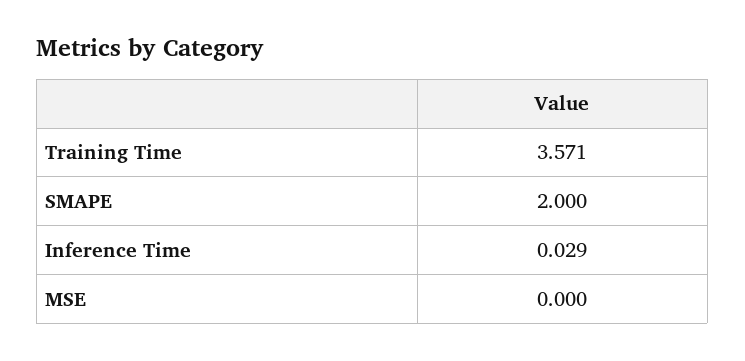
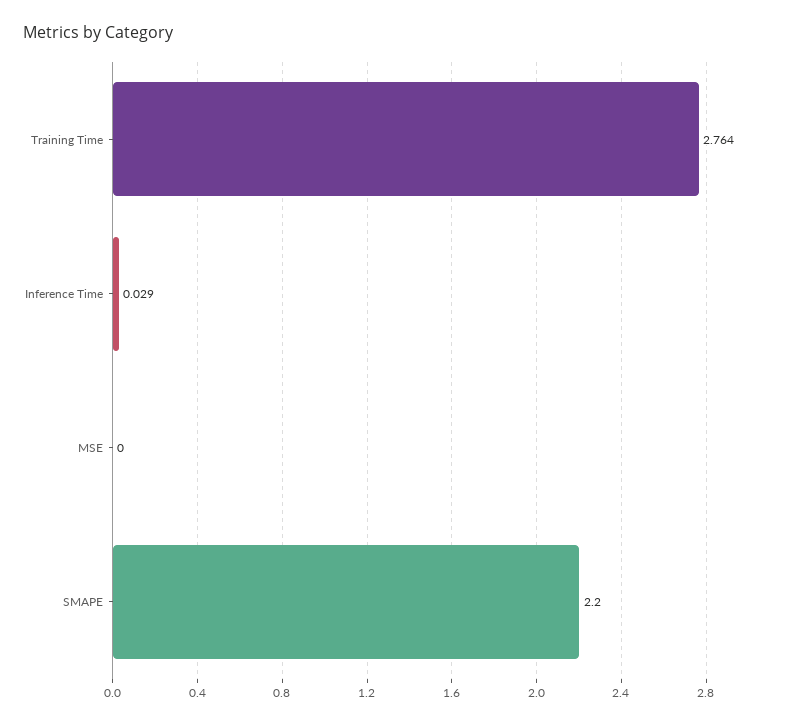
Training Time: 3.571 -> 2.764
SMAPE: 2 -> 2.2

